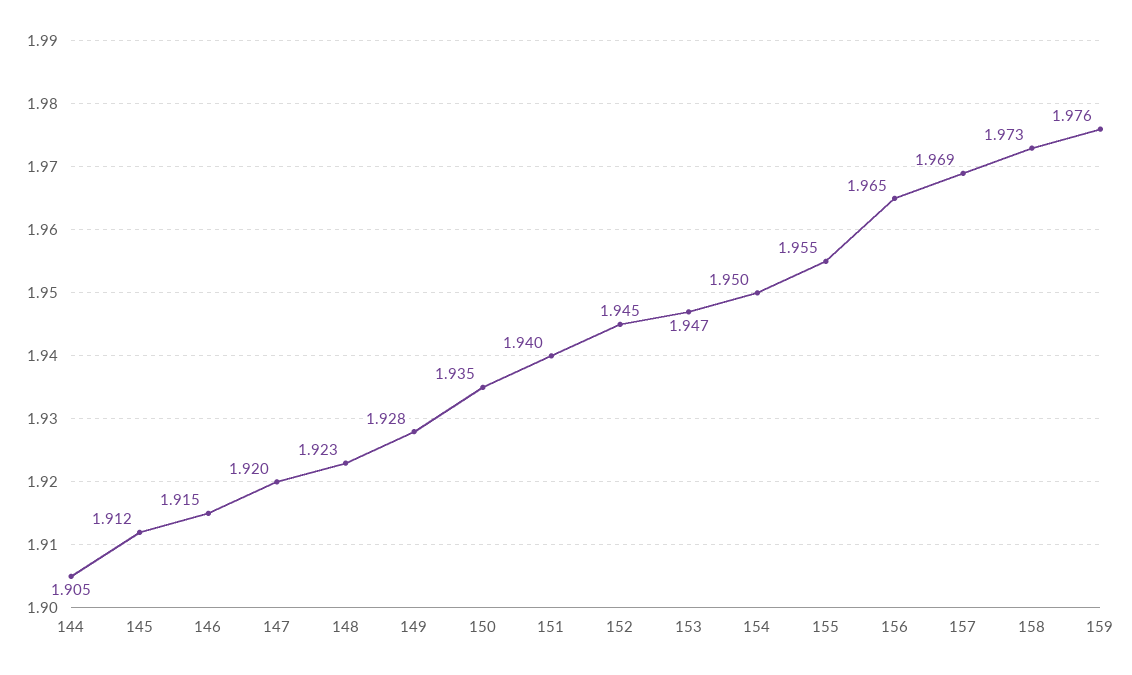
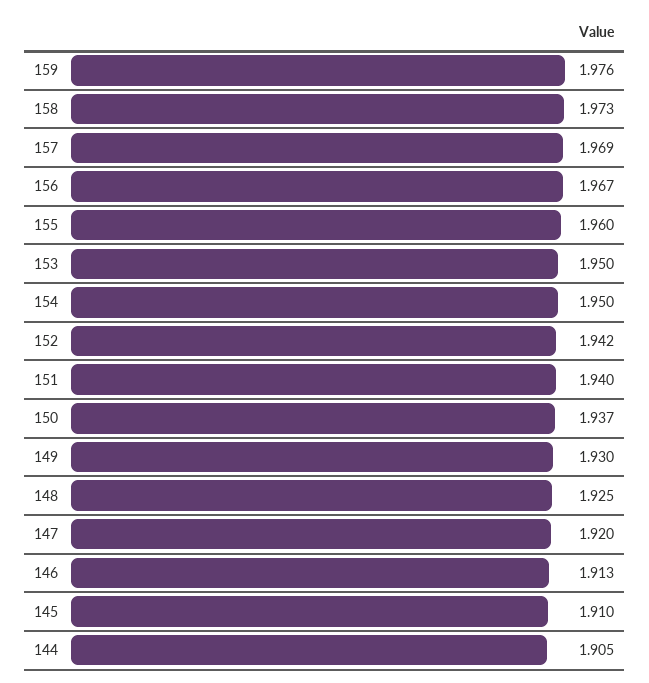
145: 1.912 -> 1.91
146: 1.915 -> 1.913
148: 1.923 -> 1.925
149: 1.928 -> 1.93
150: 1.935 -> 1.937
152: 1.945 -> 1.942
153: 1.947 -> 1.95
155: 1.955 -> 1.96
156: 1.965 -> 1.967

